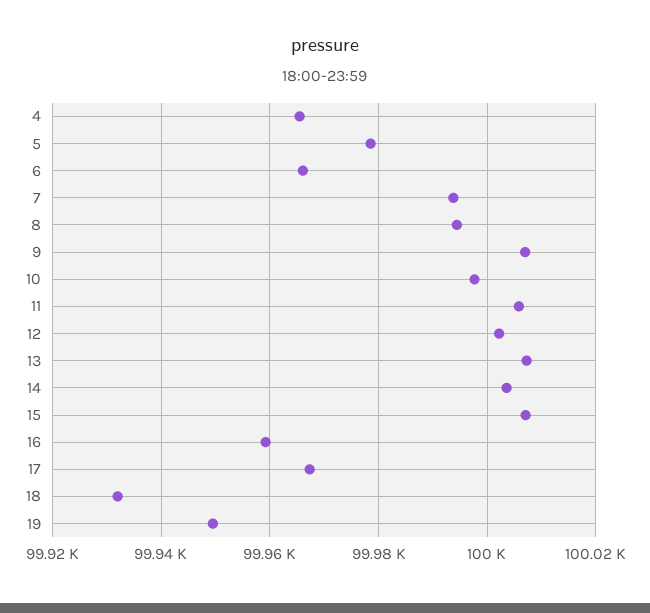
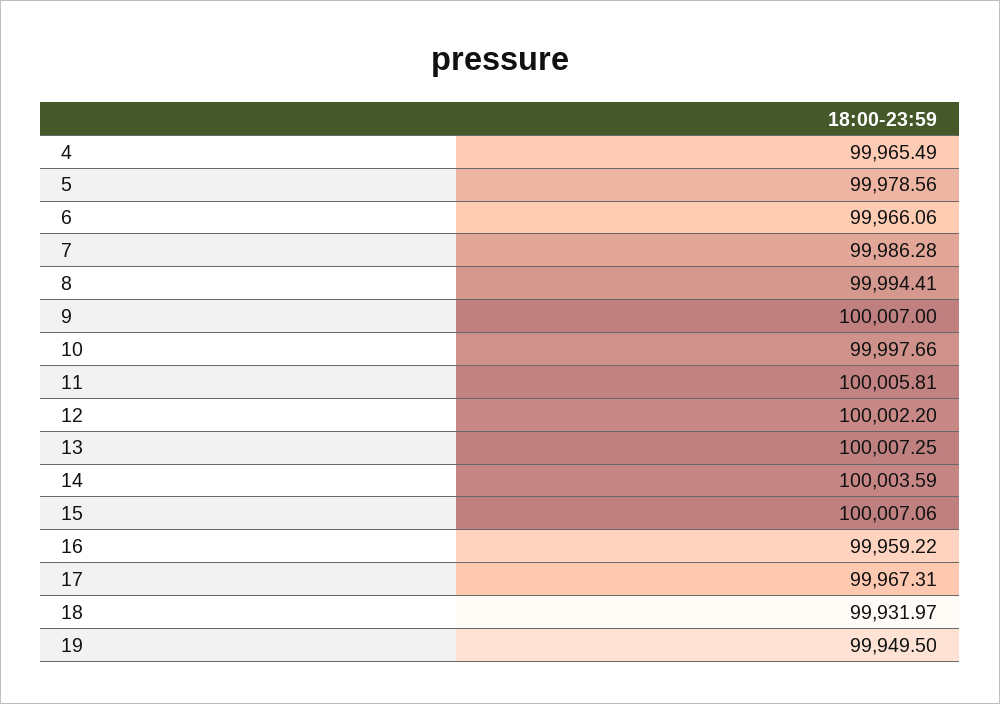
7: 99994 -> 99986.28

